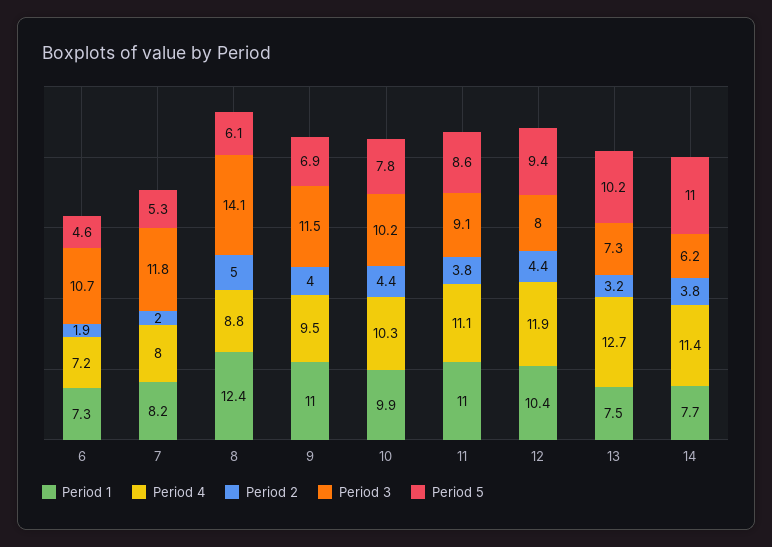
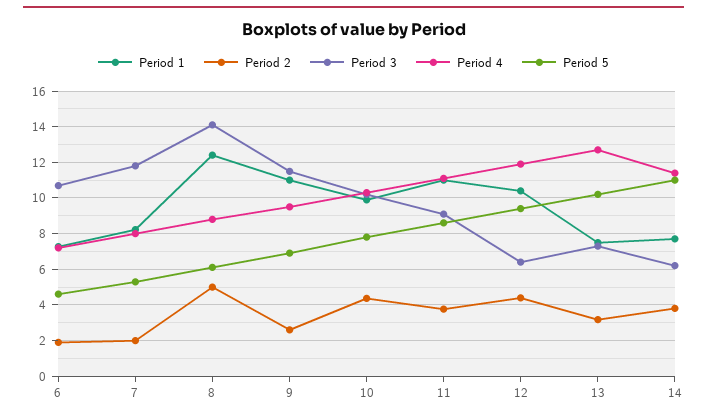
Period 2, 9: 4 -> 2.5
Period 3, 12: 8 -> 6.5

